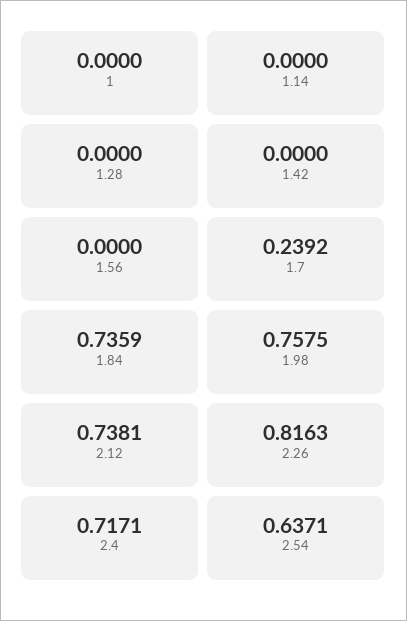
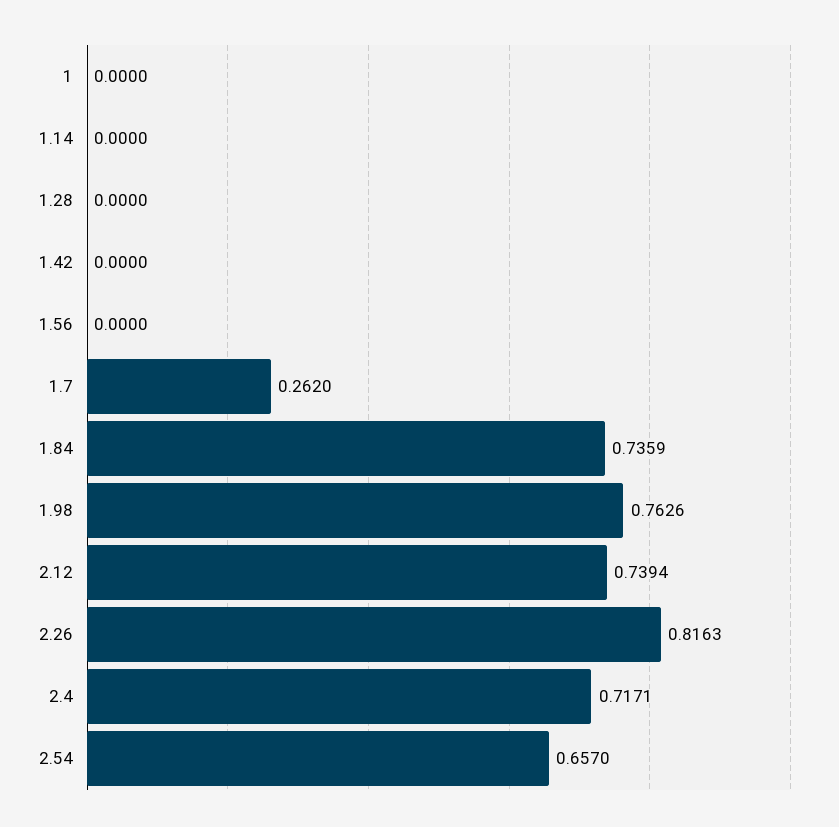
1.7: 0.2392 -> 0.262
1.98: 0.7575 -> 0.7626
2.12: 0.7381 -> 0.7394
2.54: 0.6371 -> 0.657

